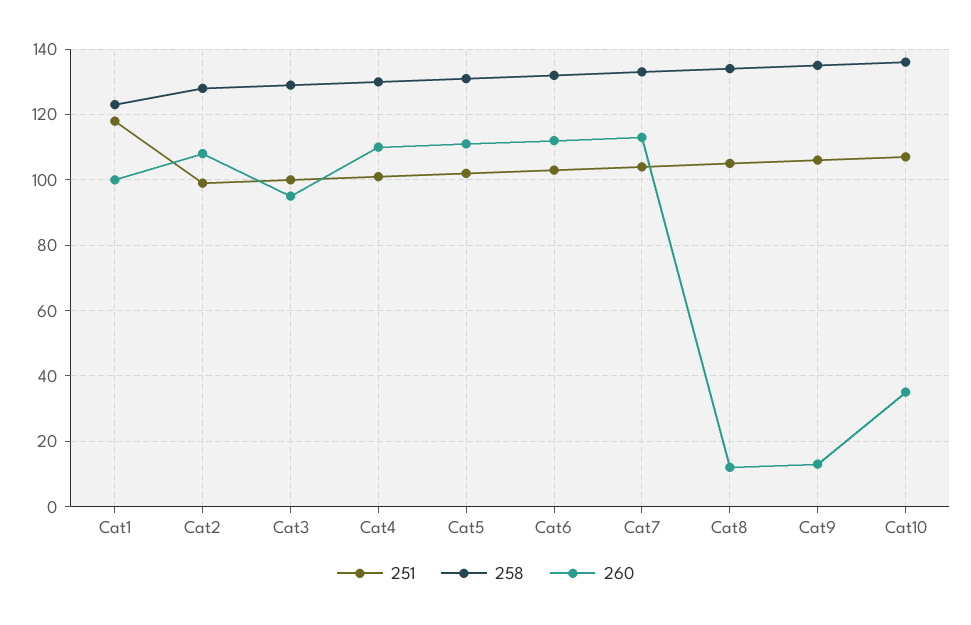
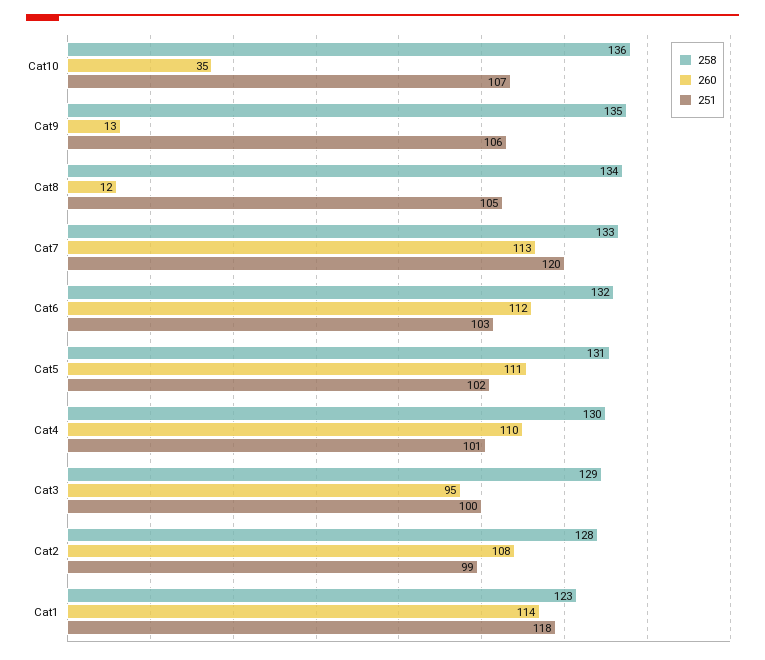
260, Cat1: 100 -> 114
251, Cat7: 105 -> 120

